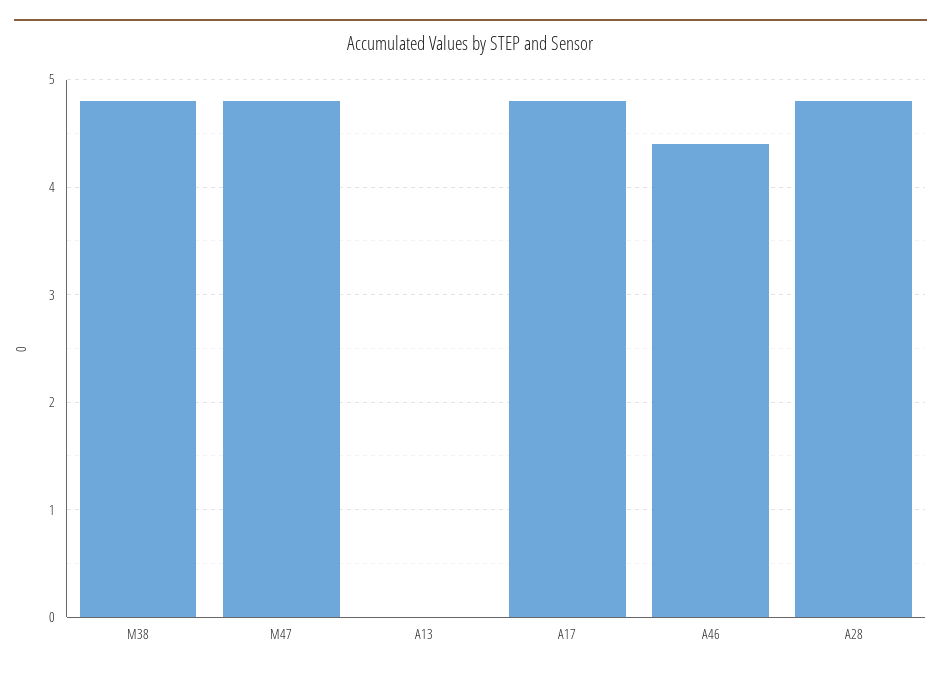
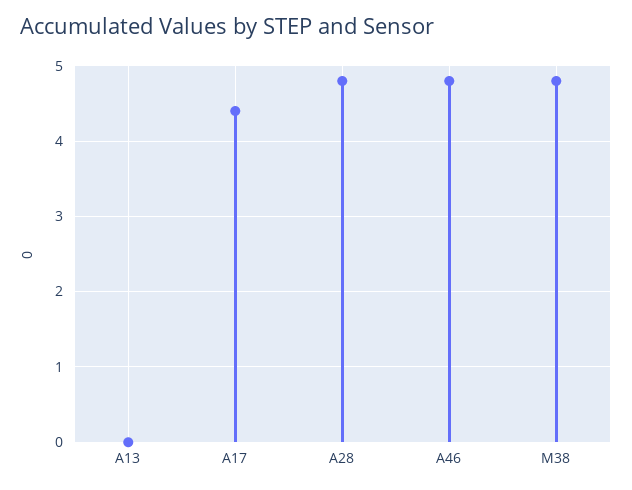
M47: 4.8 -> none
A17: 4.8 -> 4.4
A46: 4.4 -> 4.8

